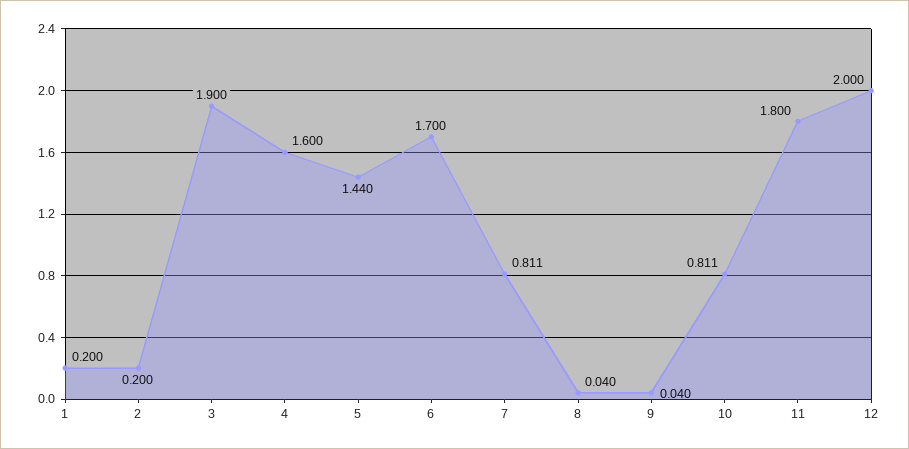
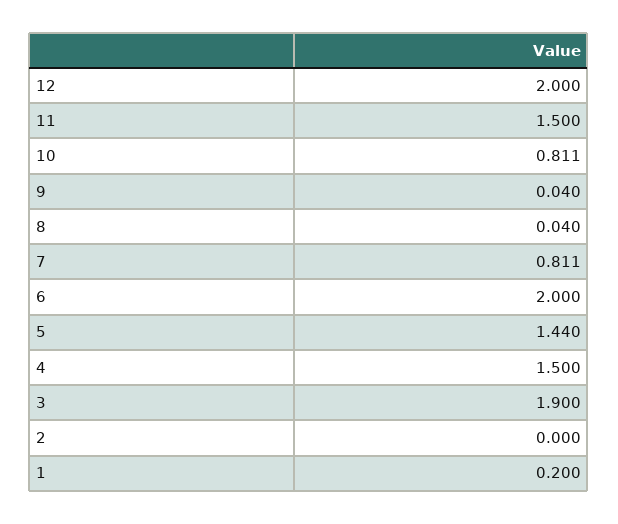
2: 0.2 -> 0
4: 1.6 -> 1.5
6: 1.7 -> 2
11: 1.8 -> 1.5

